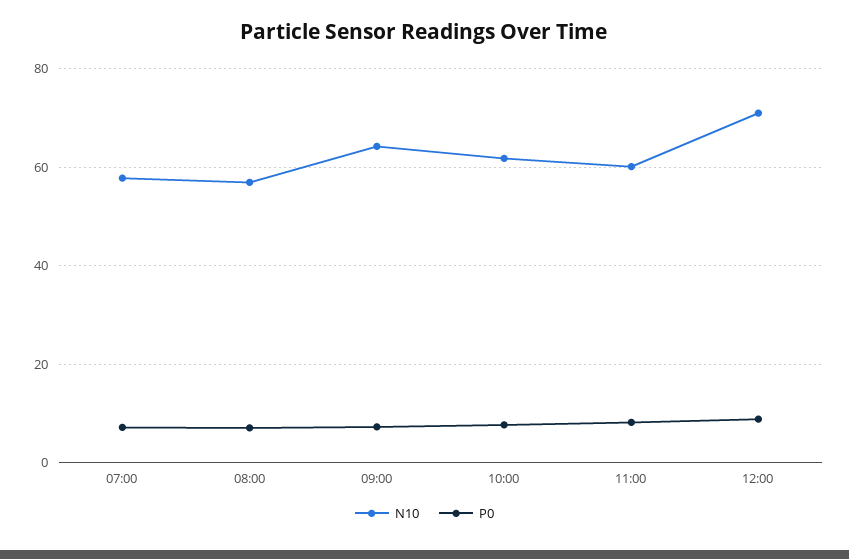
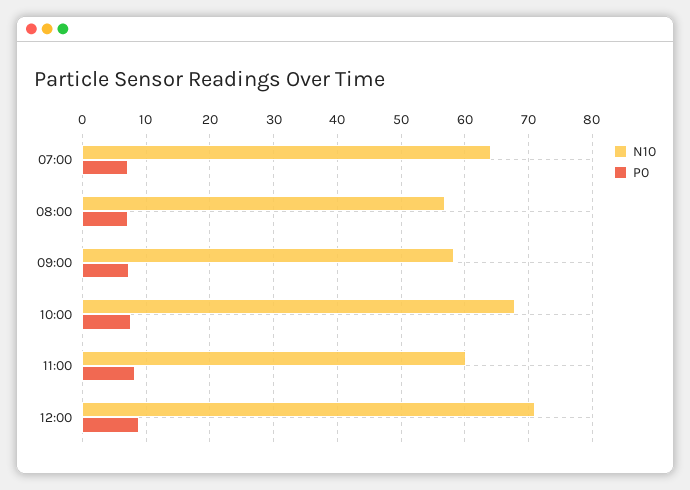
N10, 07:00: 58 -> 64
N10, 09:00: 64 -> 58
N10, 10:00: 62 -> 68

